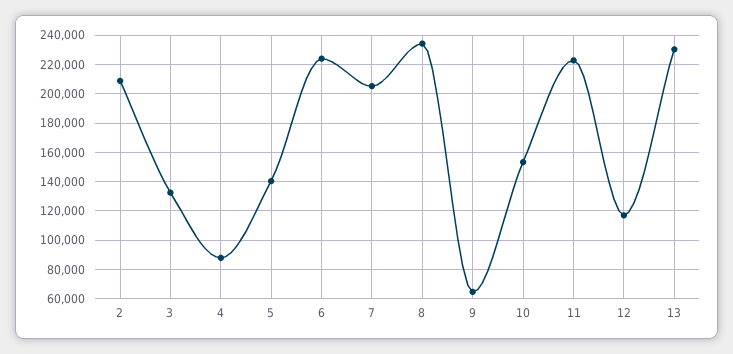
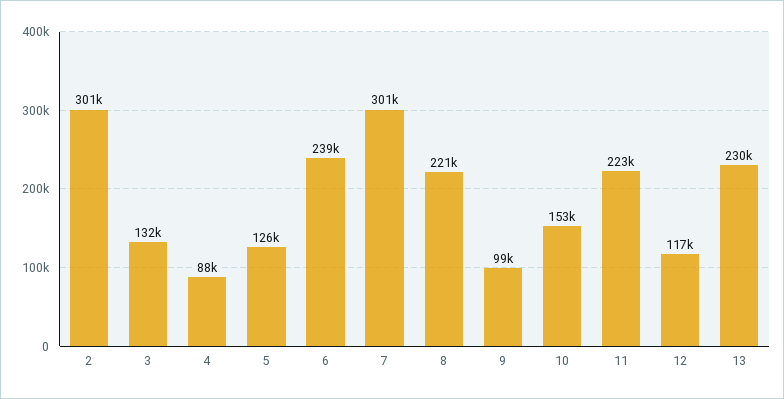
2: 210000 -> 301000
5: 140000 -> 126000
6: 225000 -> 239000
7: 205000 -> 301000
8: 235000 -> 221000
9: 65000 -> 99000

